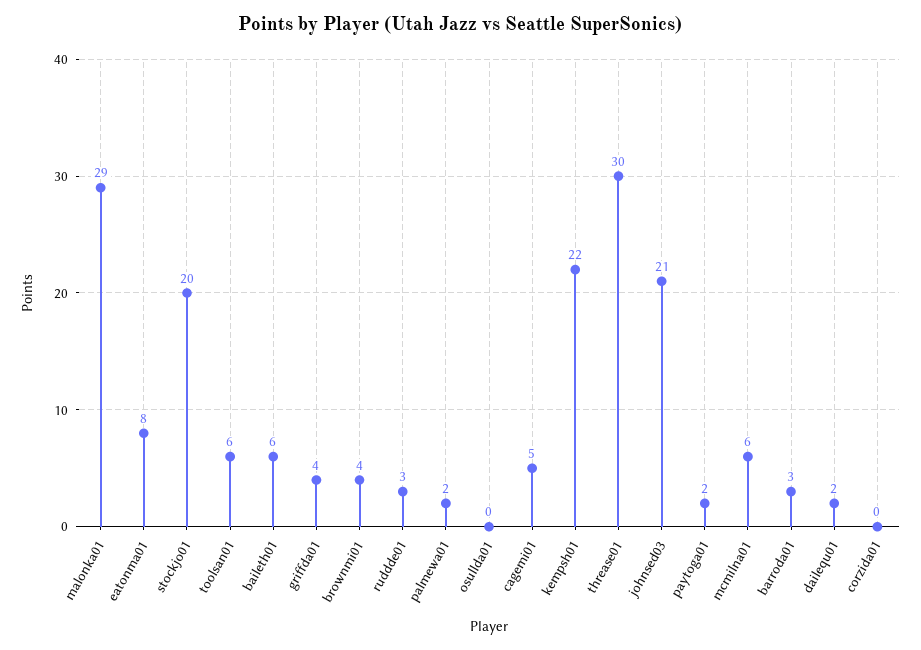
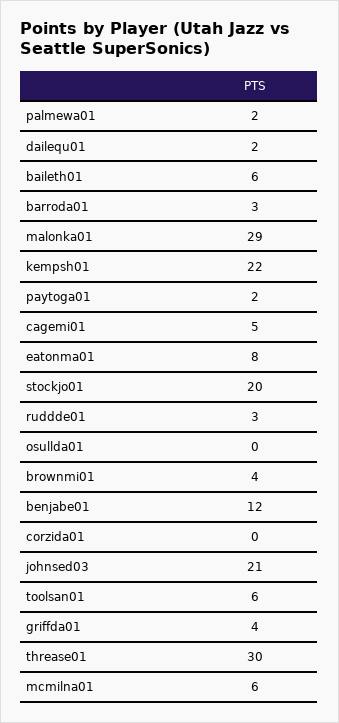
benjabe01: none -> 12

